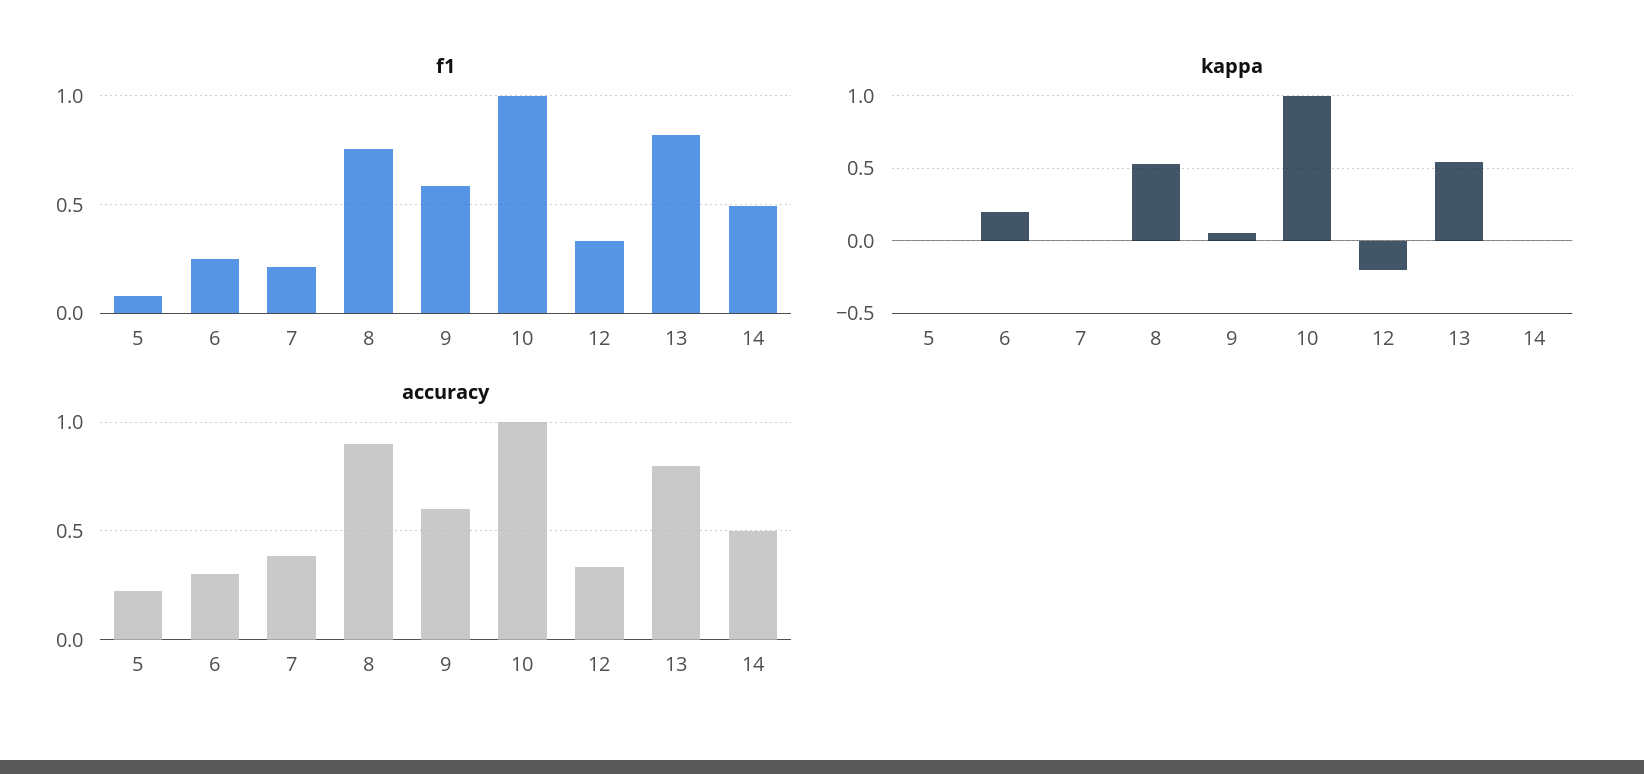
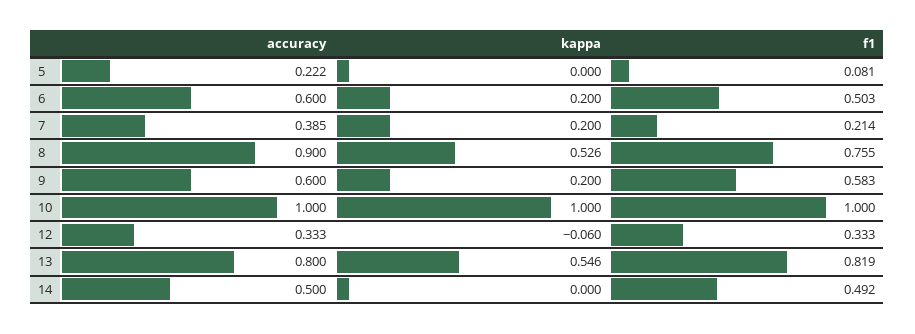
f1, 6: 0.25 -> 0.503
kappa, 7: 0 -> 0.2
kappa, 9: 0.05 -> 0.2
kappa, 12: -0.2 -> -0.06
accuracy, 6: 0.3 -> 0.6

